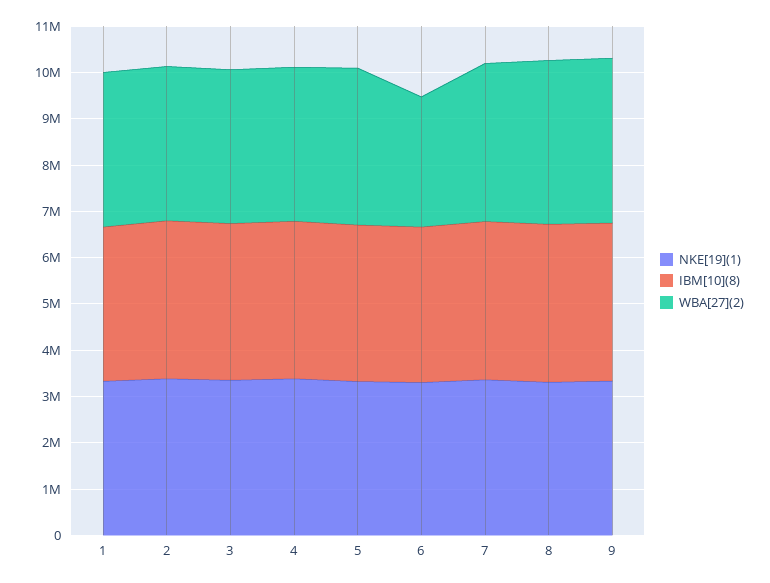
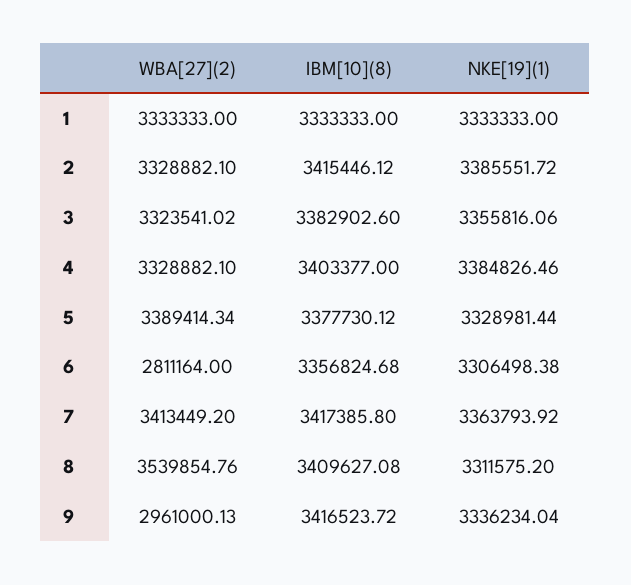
WBA[27](2), 9: 3600000 -> 2961000.13

